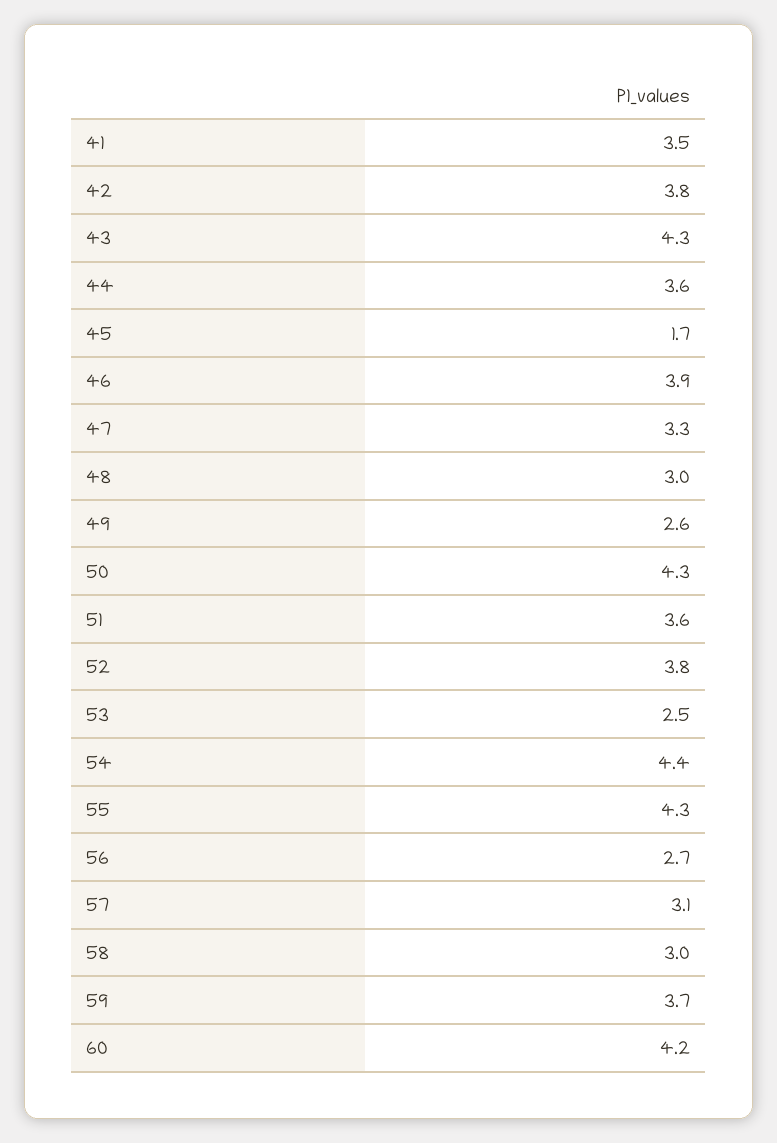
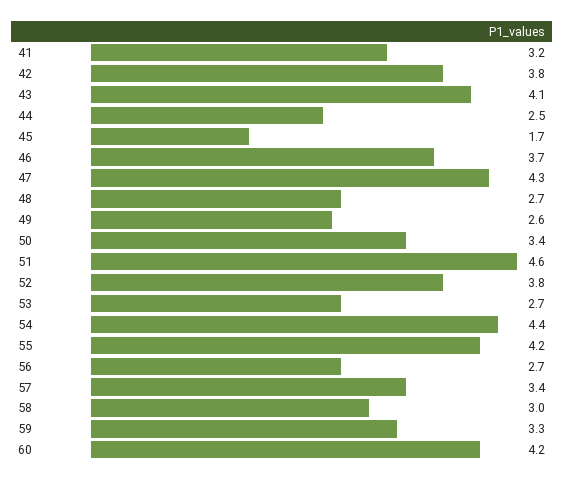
41: 3.5 -> 3.2
43: 4.3 -> 4.1
44: 3.6 -> 2.5
46: 3.9 -> 3.7
47: 3.3 -> 4.3
48: 3 -> 2.7
50: 4.3 -> 3.4
51: 3.6 -> 4.6
53: 2.5 -> 2.7
55: 4.3 -> 4.2
57: 3.1 -> 3.4
59: 3.7 -> 3.3

